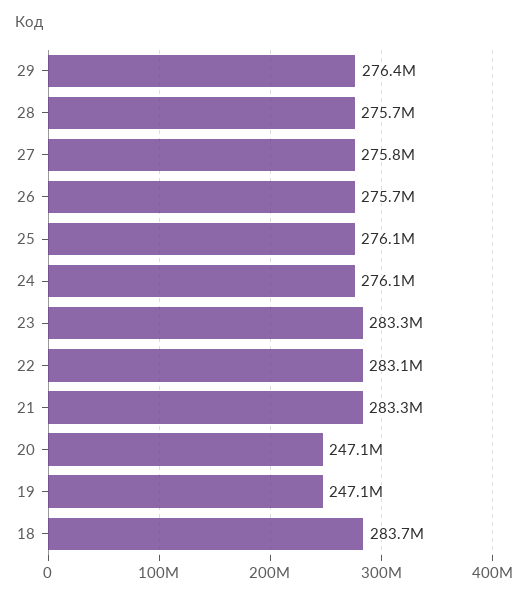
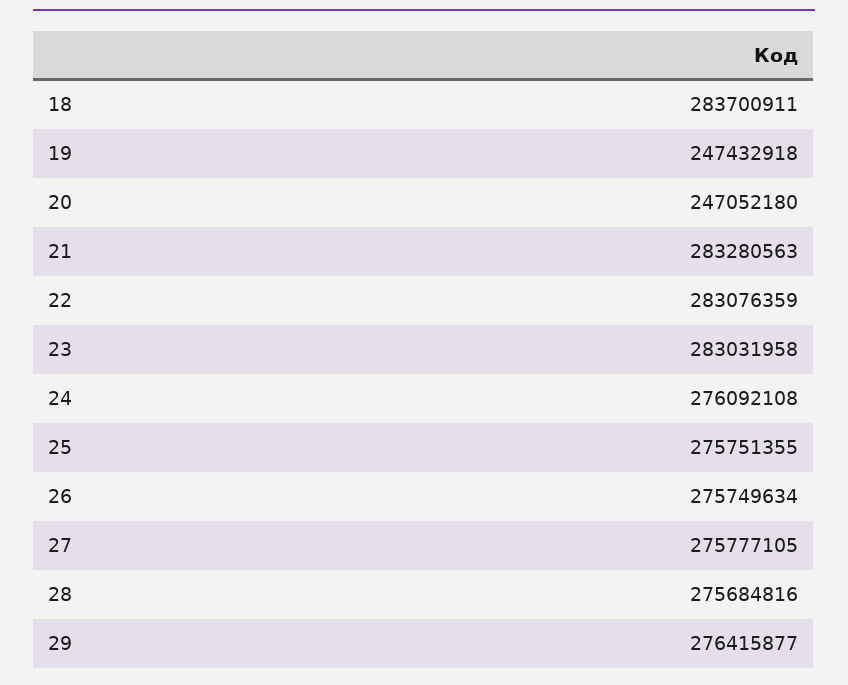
25: 276100000 -> 275751355
23: 283300000 -> 283031958
19: 247100000 -> 247432918

